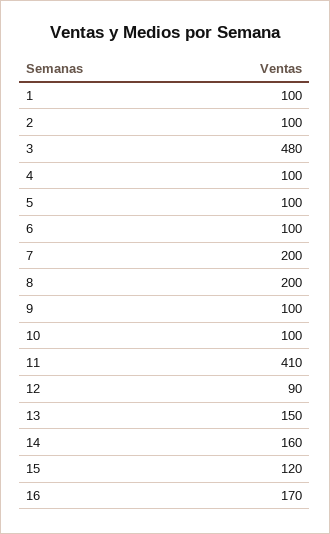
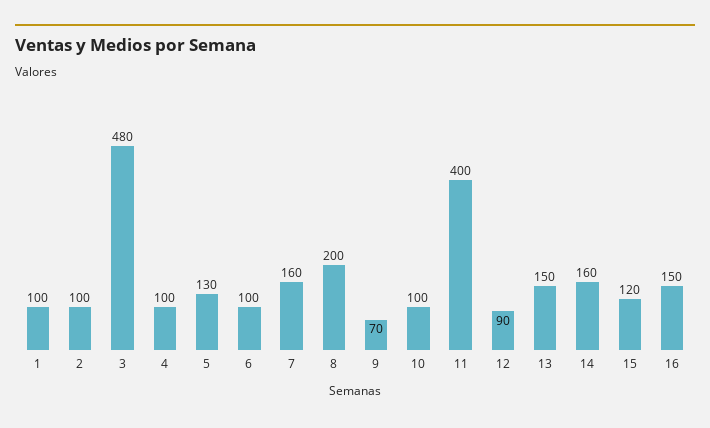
5: 100 -> 130
7: 200 -> 160
9: 100 -> 70
11: 410 -> 400
16: 170 -> 150

